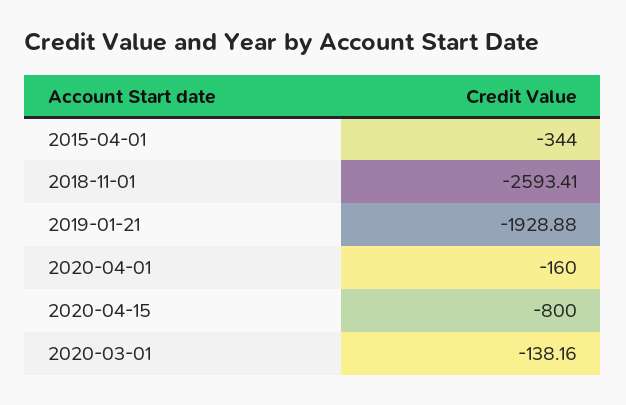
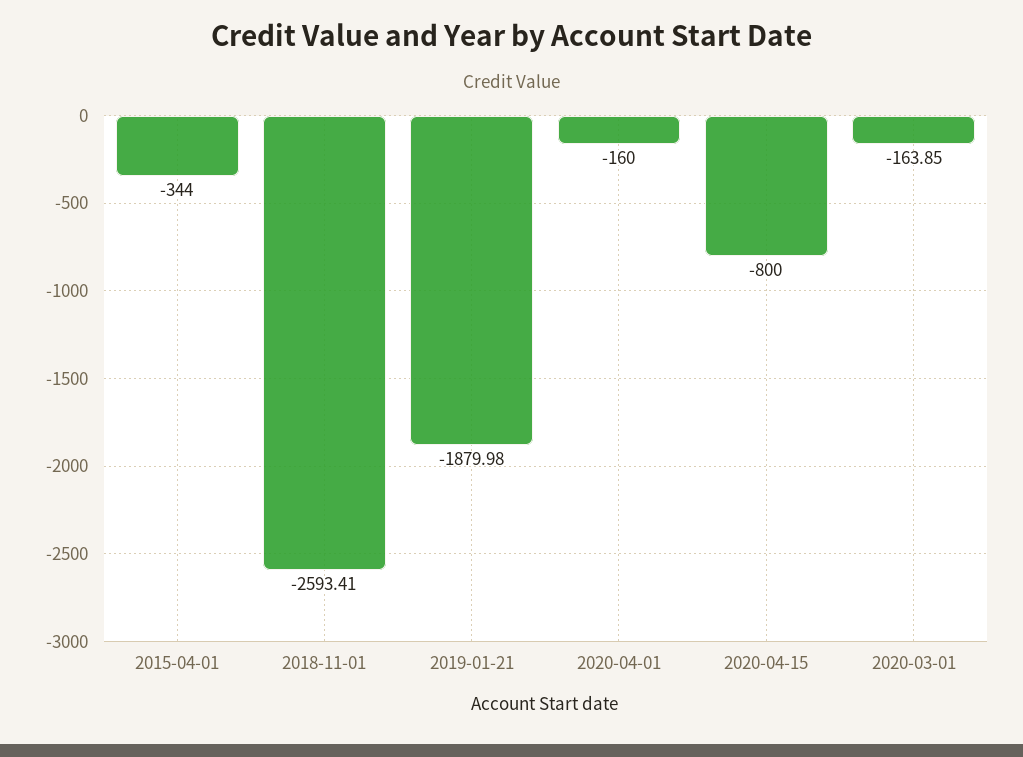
2019-01-21: -1928.88 -> -1879.98
2020-03-01: -138.16 -> -163.85

